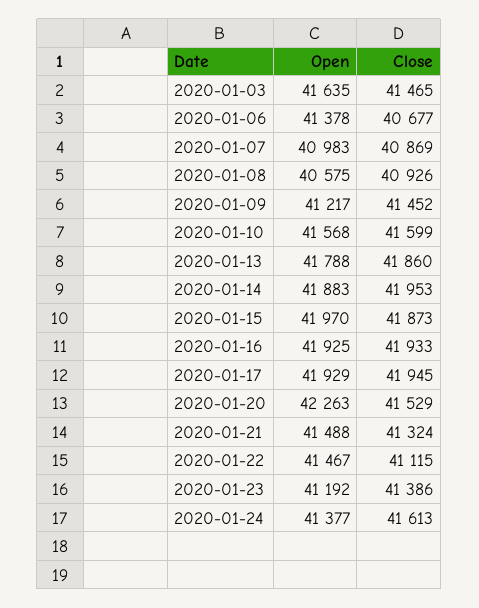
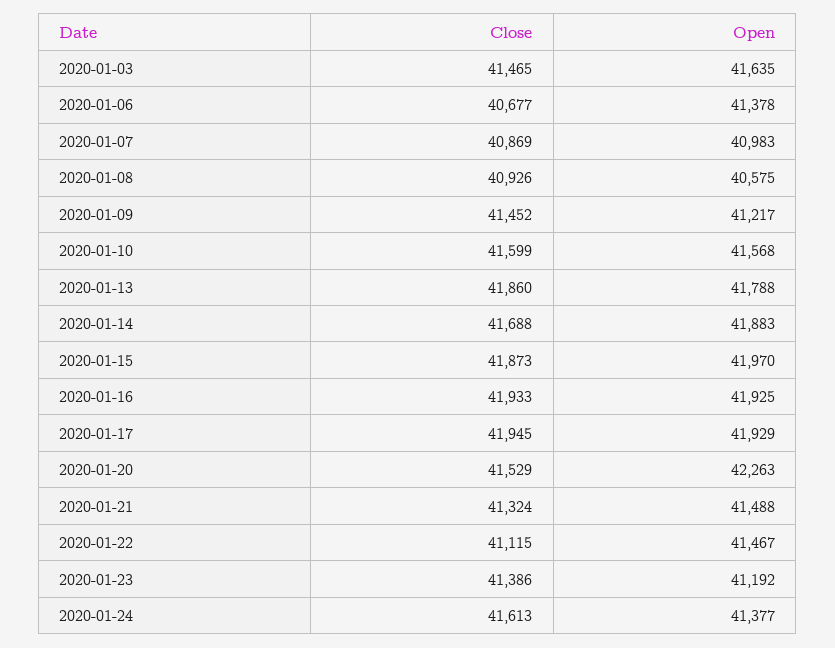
Close, 2020-01-14: 41953 -> 41688

